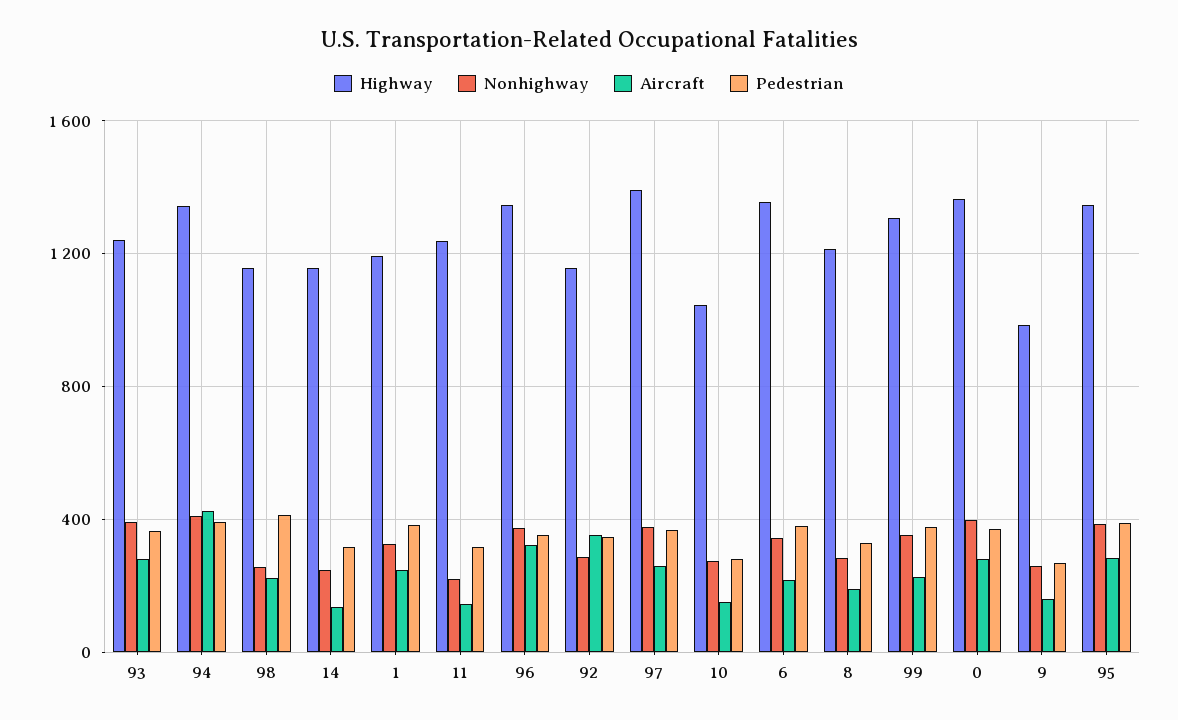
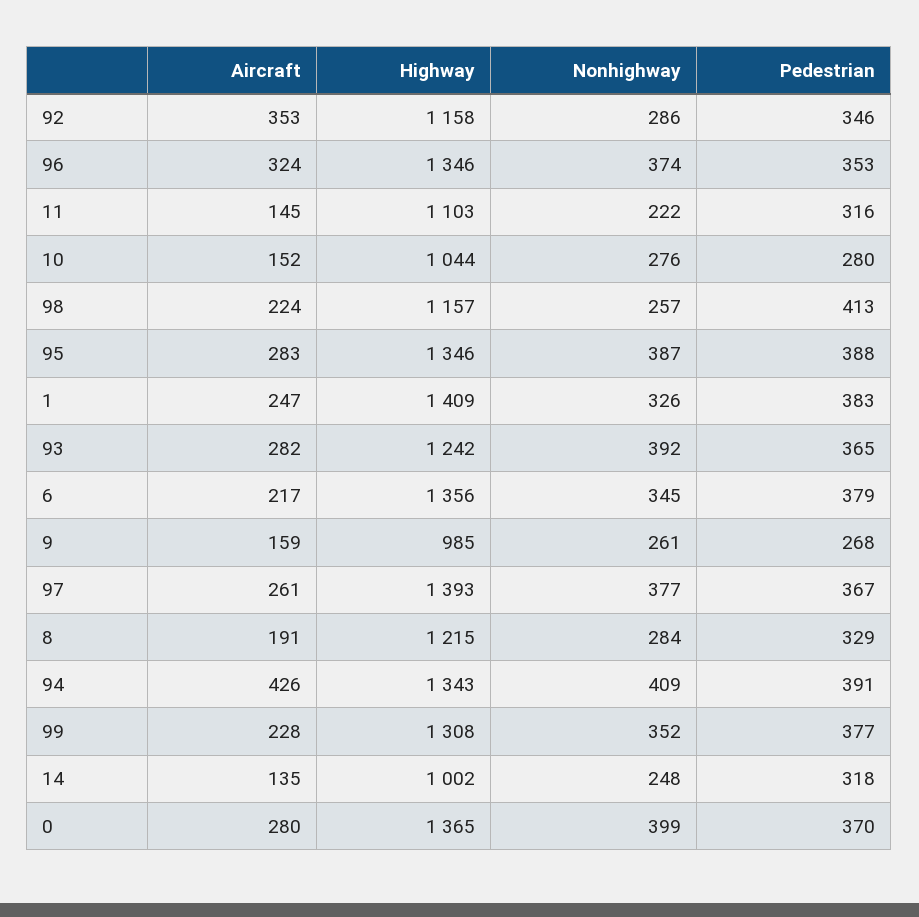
Highway, 14: 1150 -> 1002
Highway, 1: 1200 -> 1409
Highway, 11: 1250 -> 1103

